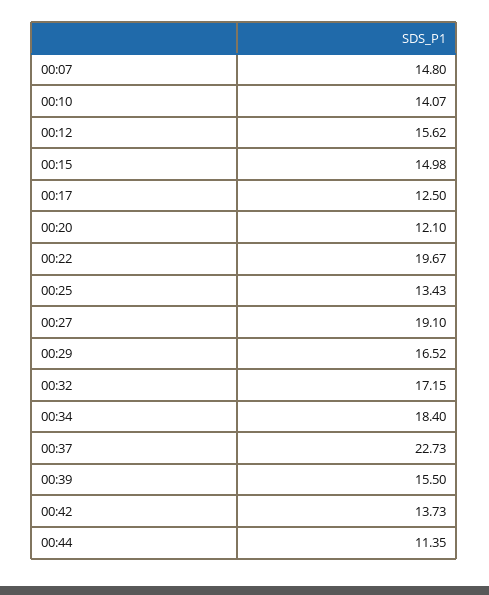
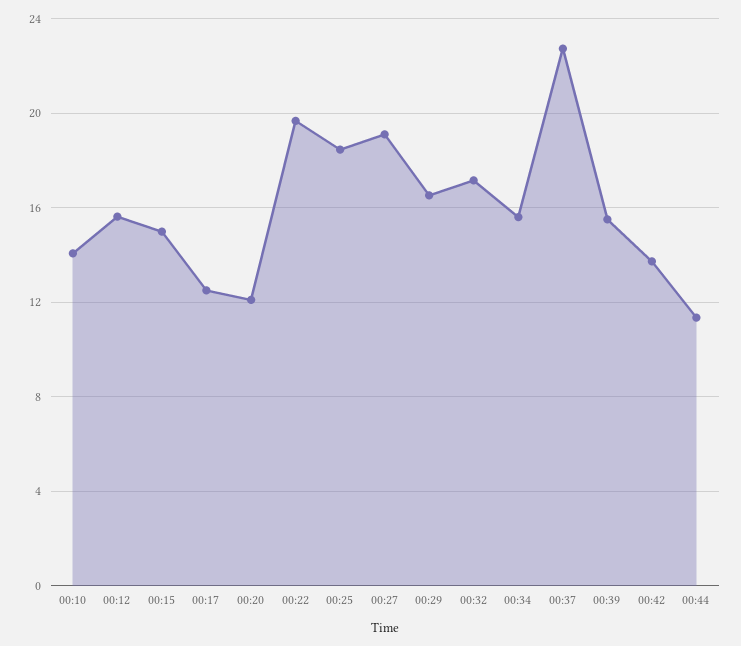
00:07: 14.8 -> none
00:25: 13.43 -> 18.5
00:34: 18.4 -> 15.5

